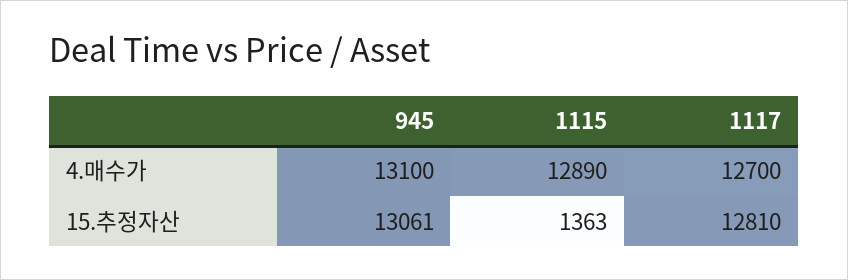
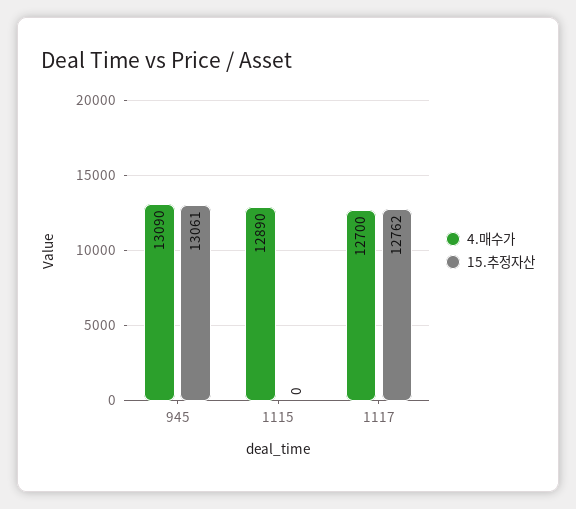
4.매수가, 945: 13100 -> 13090
15.추정자산, 1115: 1363 -> 0
15.추정자산, 1117: 12810 -> 12762

